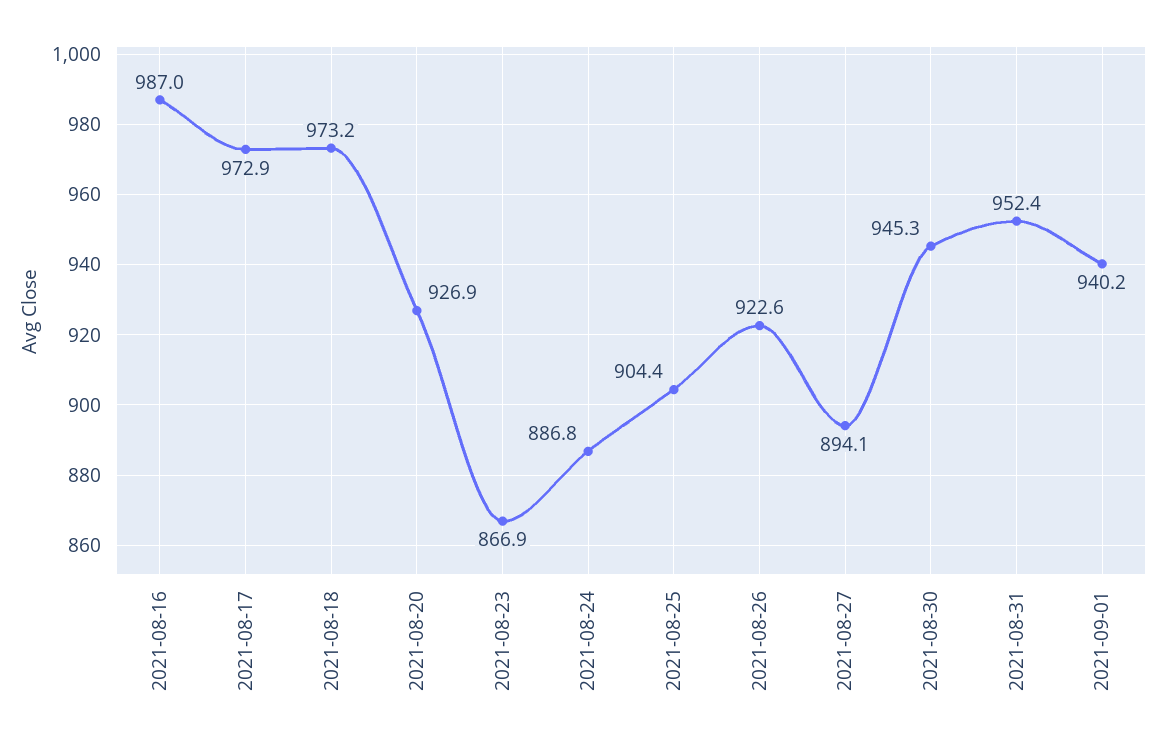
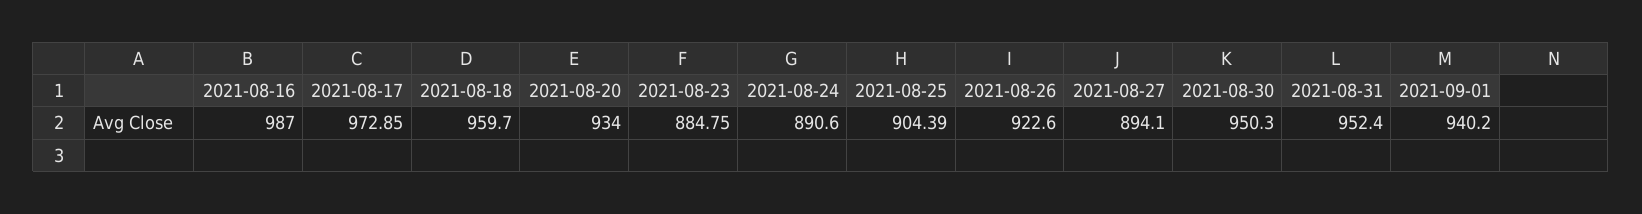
2021-08-18: 973.2 -> 959.7
2021-08-20: 926.9 -> 934
2021-08-23: 866.9 -> 884.75
2021-08-24: 886.8 -> 890.6
2021-08-30: 945.3 -> 950.3

